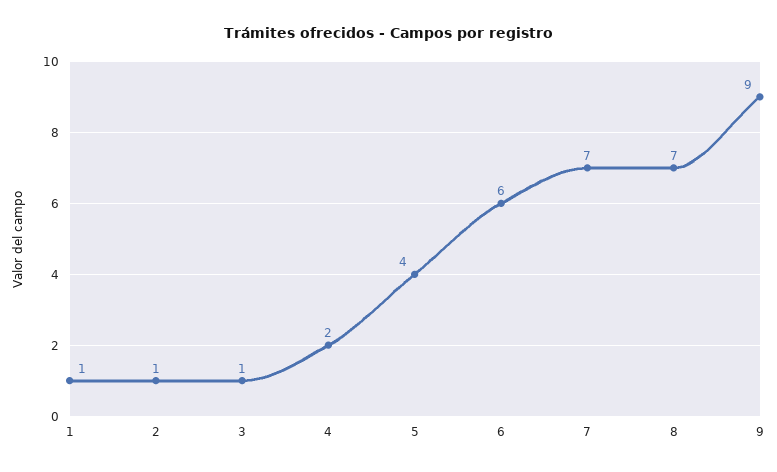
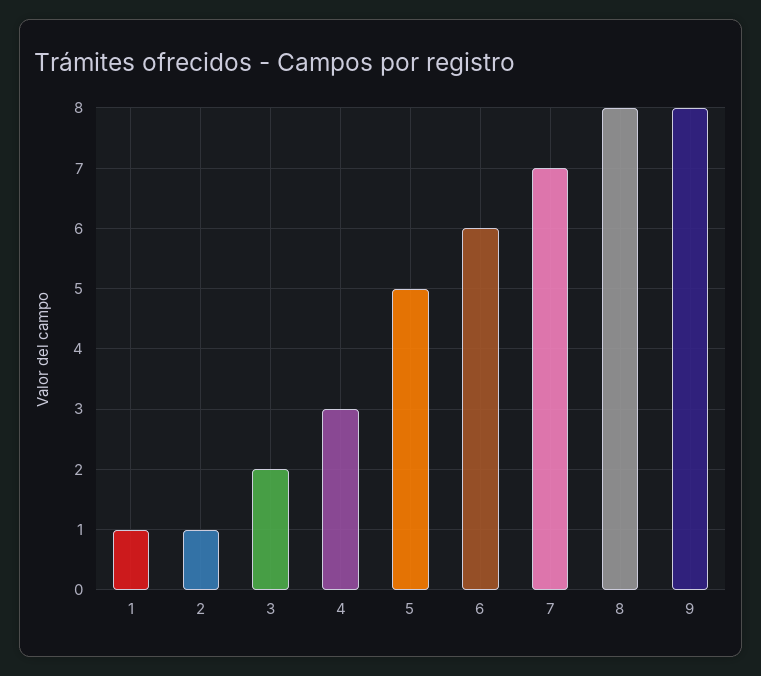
3: 1 -> 2
4: 2 -> 3
5: 4 -> 5
8: 7 -> 8
9: 9 -> 8

